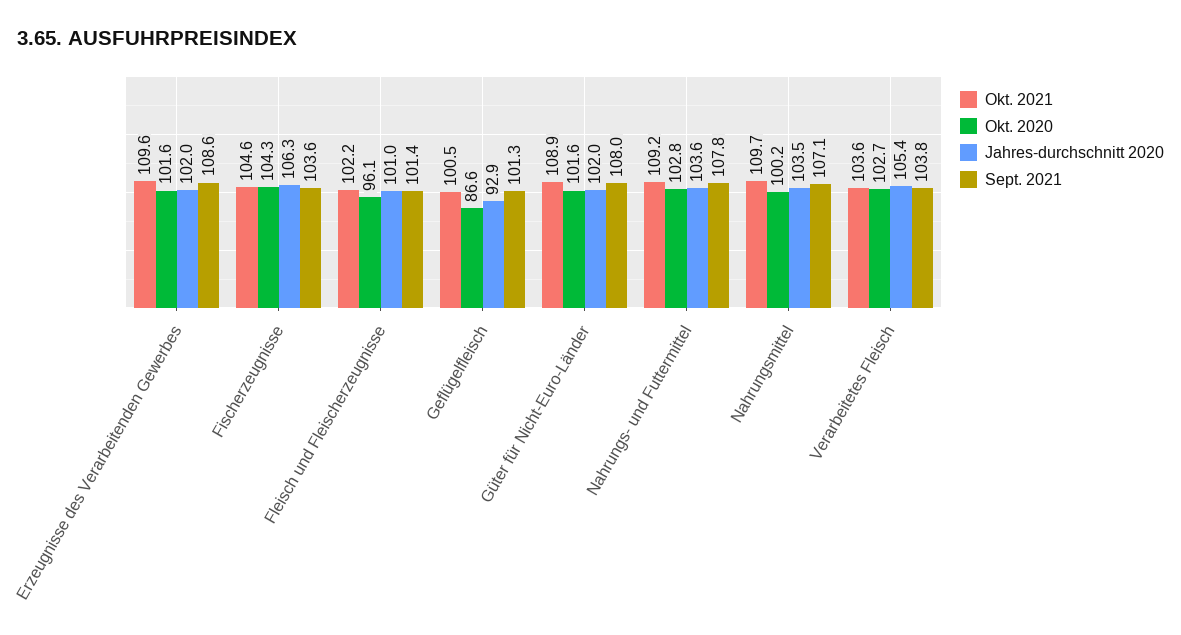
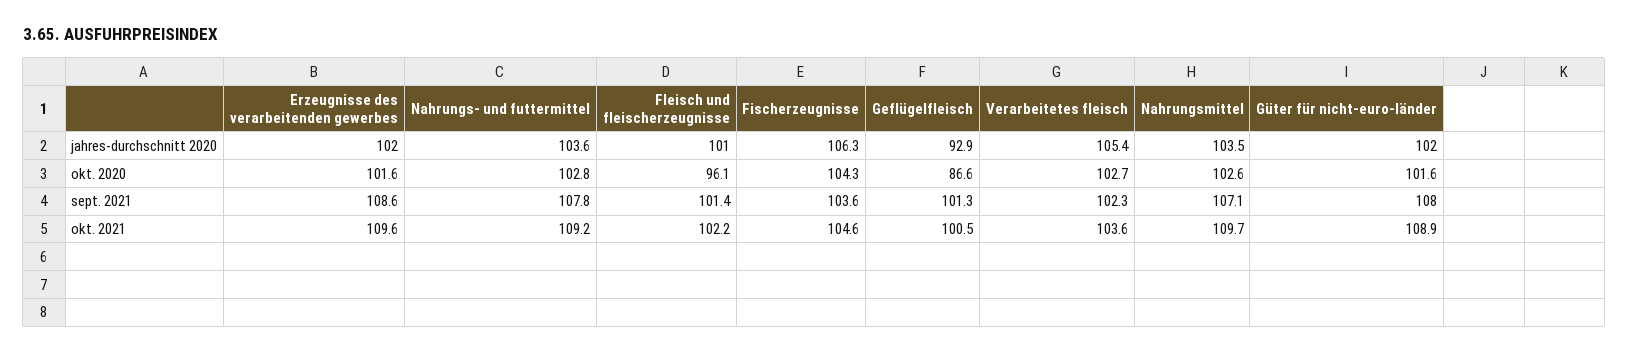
Okt. 2020, Nahrungsmittel: 100.2 -> 102.6
Sept. 2021, Verarbeitetes Fleisch: 103.8 -> 102.3

